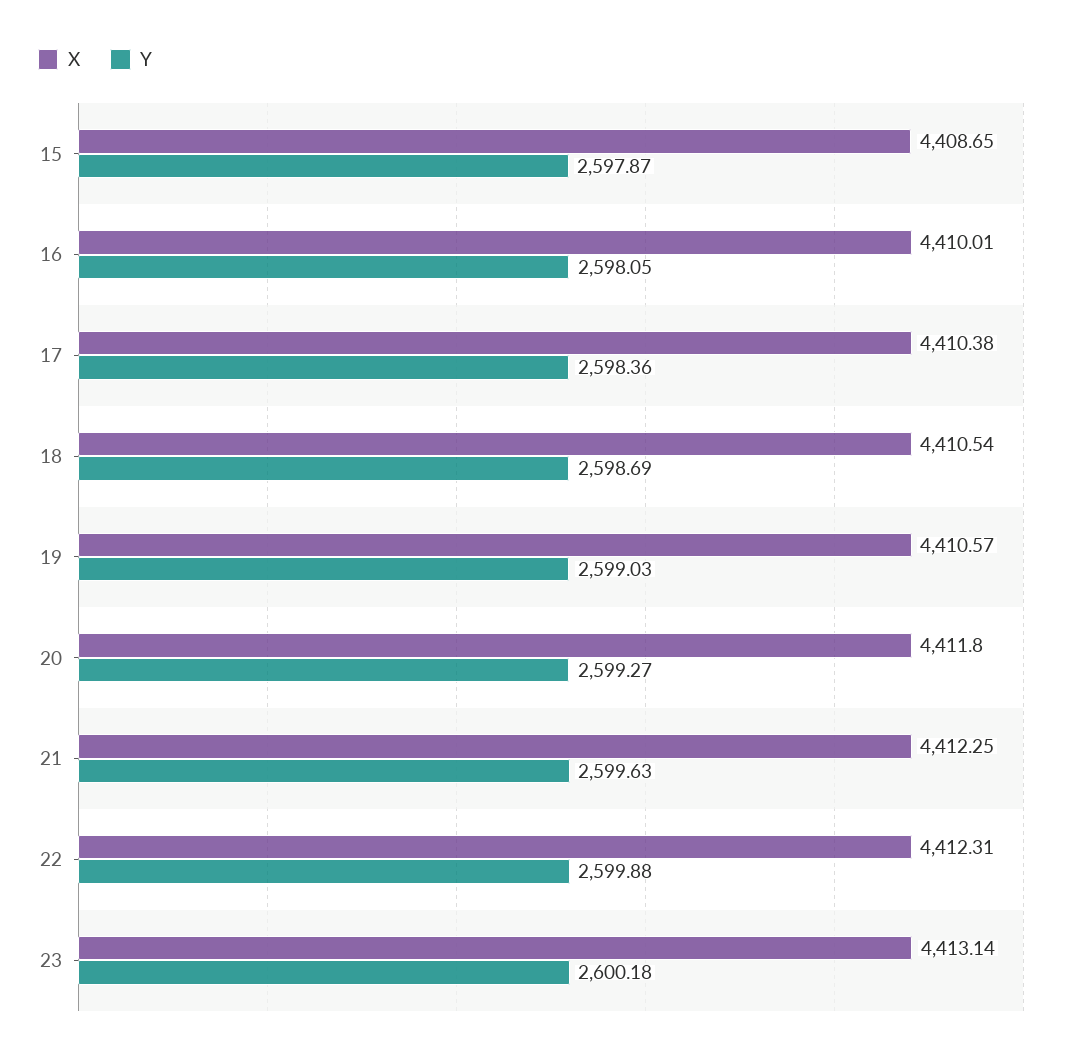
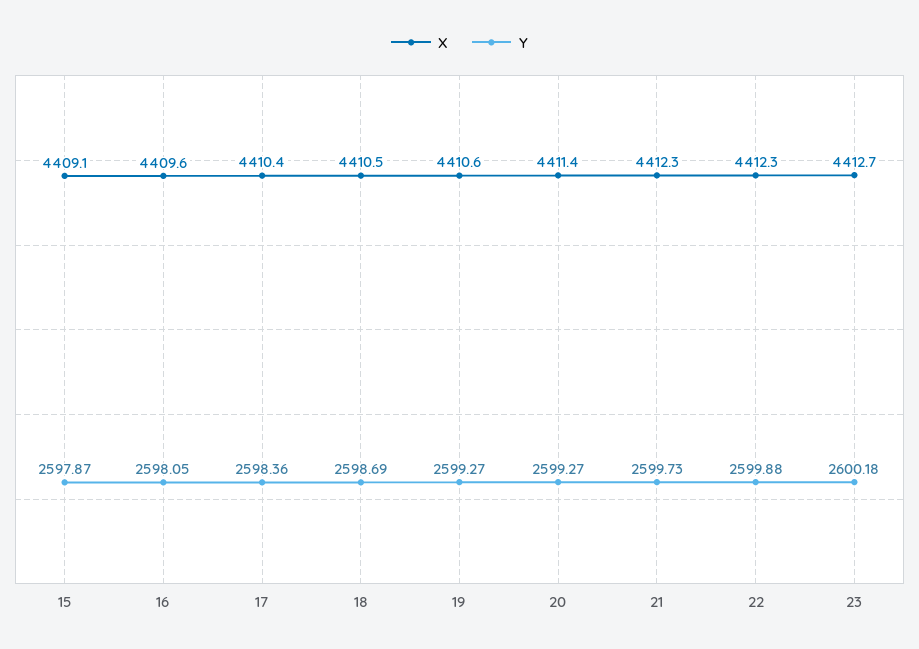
X, 15: 4408.65 -> 4409.1
X, 16: 4410.01 -> 4409.6
Y, 19: 2599.03 -> 2599.27
X, 20: 4411.8 -> 4411.4
Y, 21: 2599.63 -> 2599.73
X, 23: 4413.14 -> 4412.7

